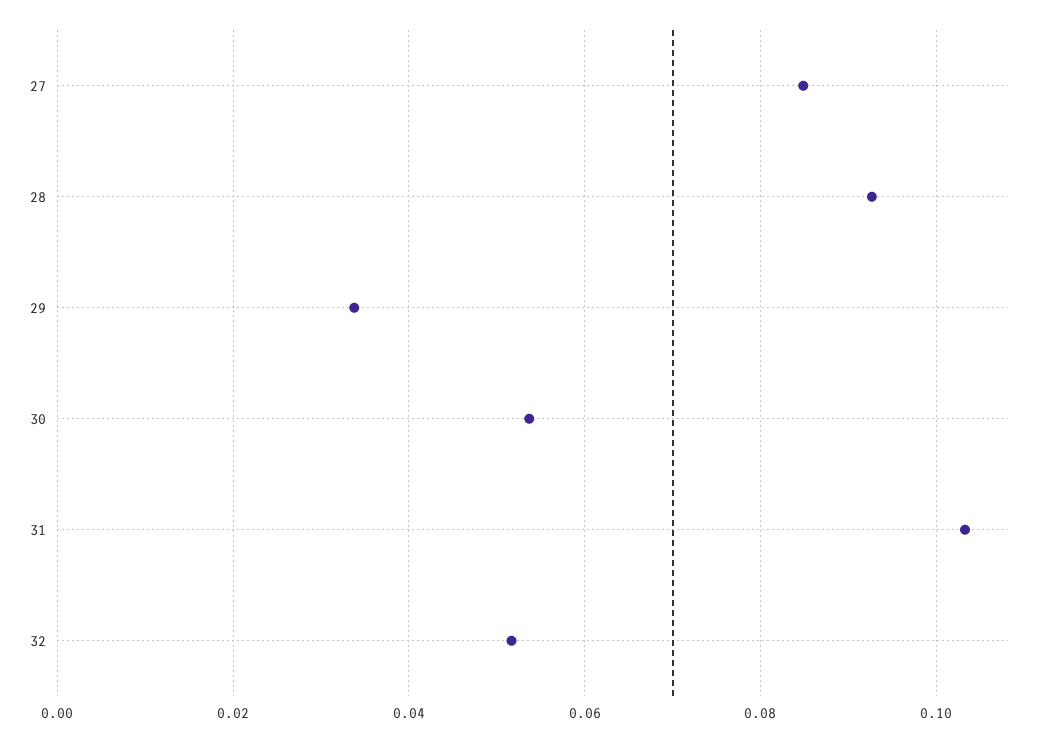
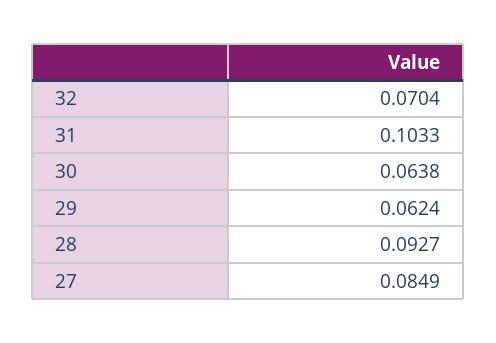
29: 0.034 -> 0.0624
30: 0.054 -> 0.0638
32: 0.052 -> 0.0704

